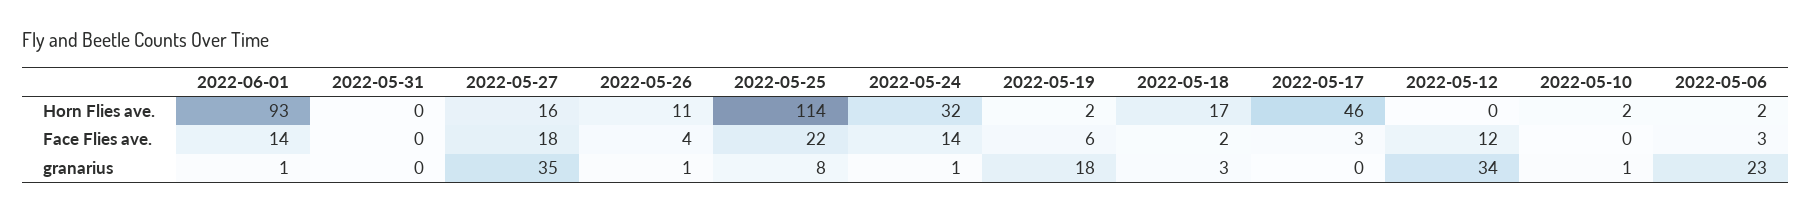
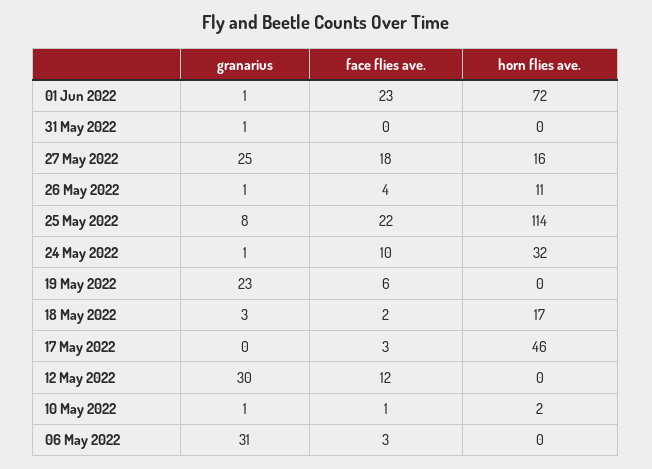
2022-06-01, Horn Flies ave.: 93 -> 72
2022-05-19, Horn Flies ave.: 2 -> 0
2022-05-06, Horn Flies ave.: 2 -> 0
2022-06-01, Face Flies ave.: 14 -> 23
2022-05-24, Face Flies ave.: 14 -> 10
2022-05-10, Face Flies ave.: 0 -> 1
2022-05-31, granarius: 0 -> 1
2022-05-27, granarius: 35 -> 25
2022-05-19, granarius: 18 -> 23
2022-05-12, granarius: 34 -> 30
2022-05-06, granarius: 23 -> 31

